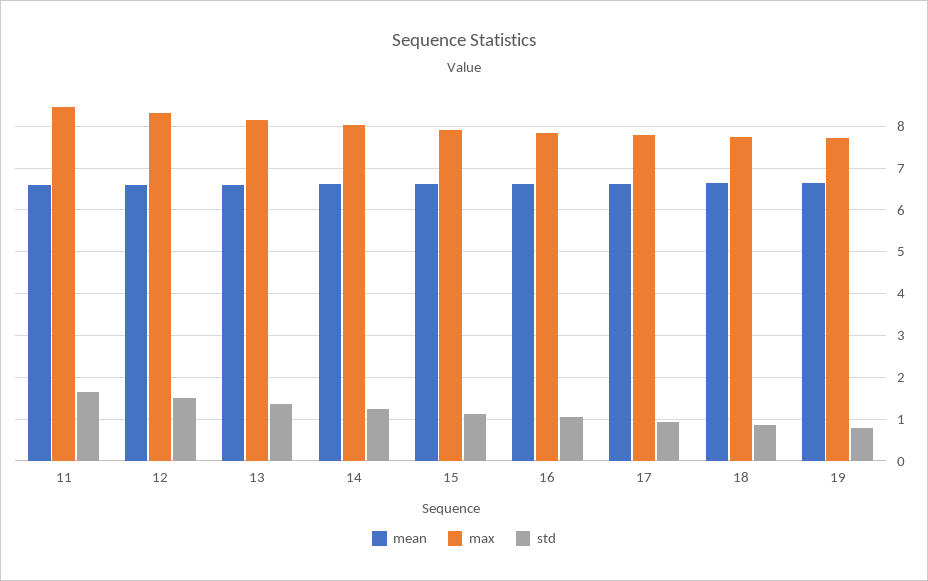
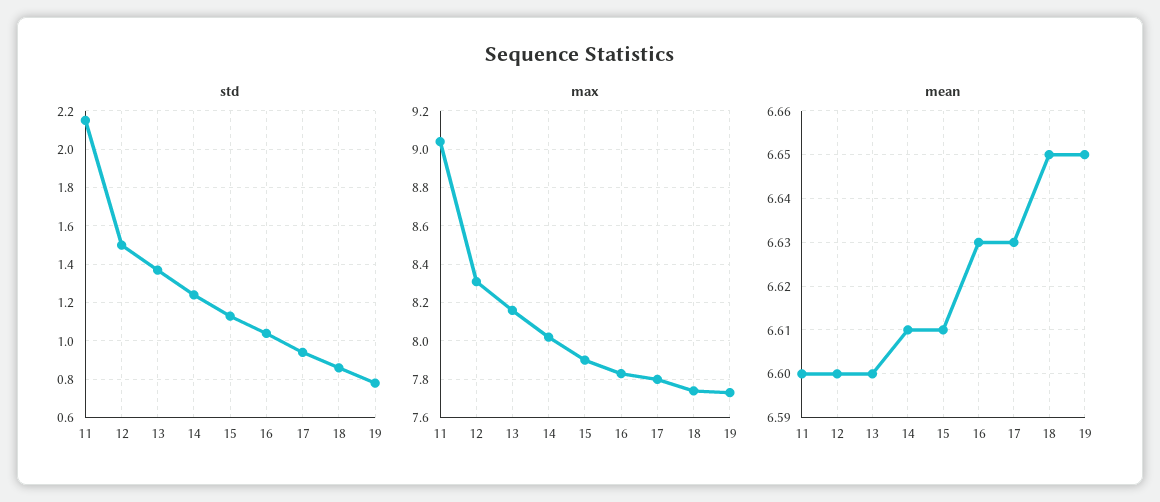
max, 11: 8.4 -> 9.05
std, 11: 1.6 -> 2.15

